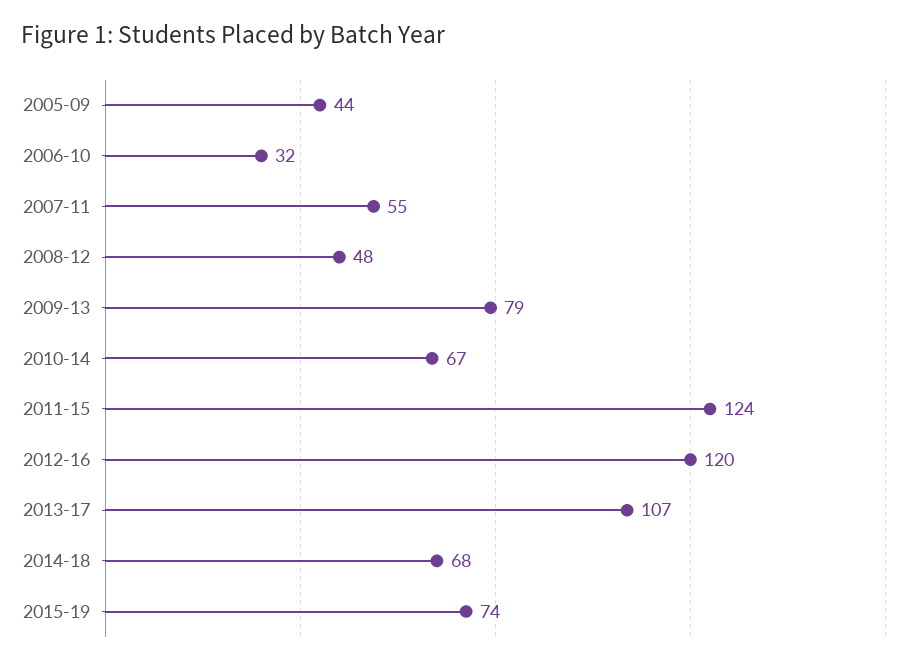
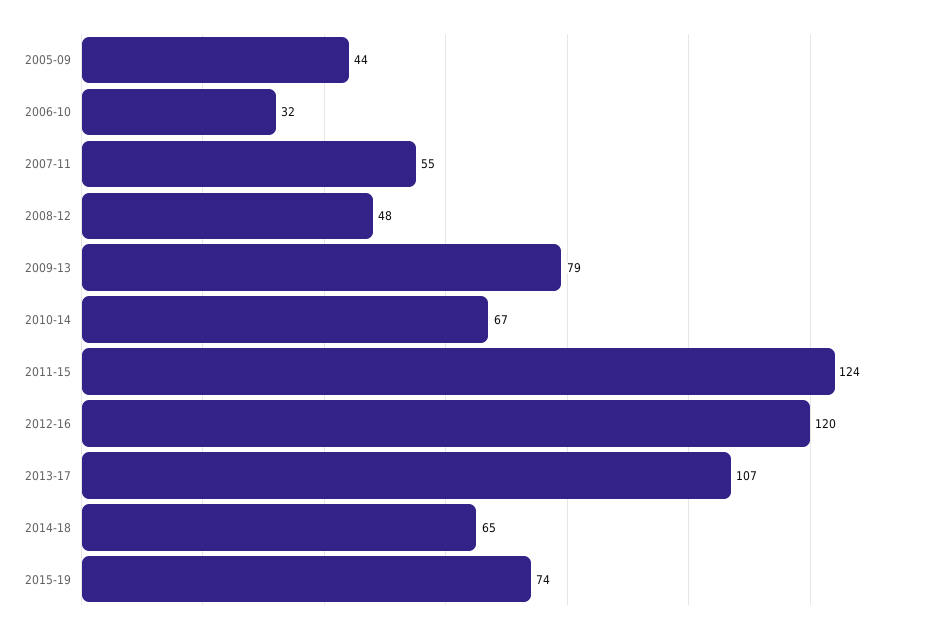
2014-18: 68 -> 65

